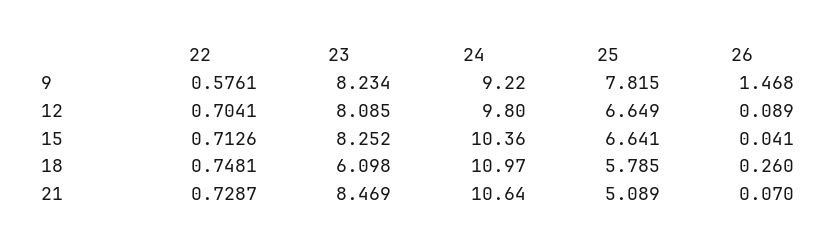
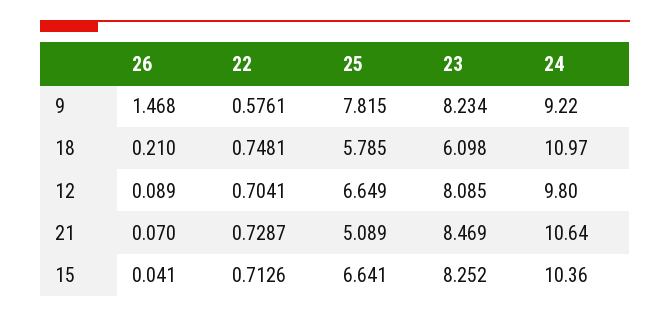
26, 18: 0.26 -> 0.21

